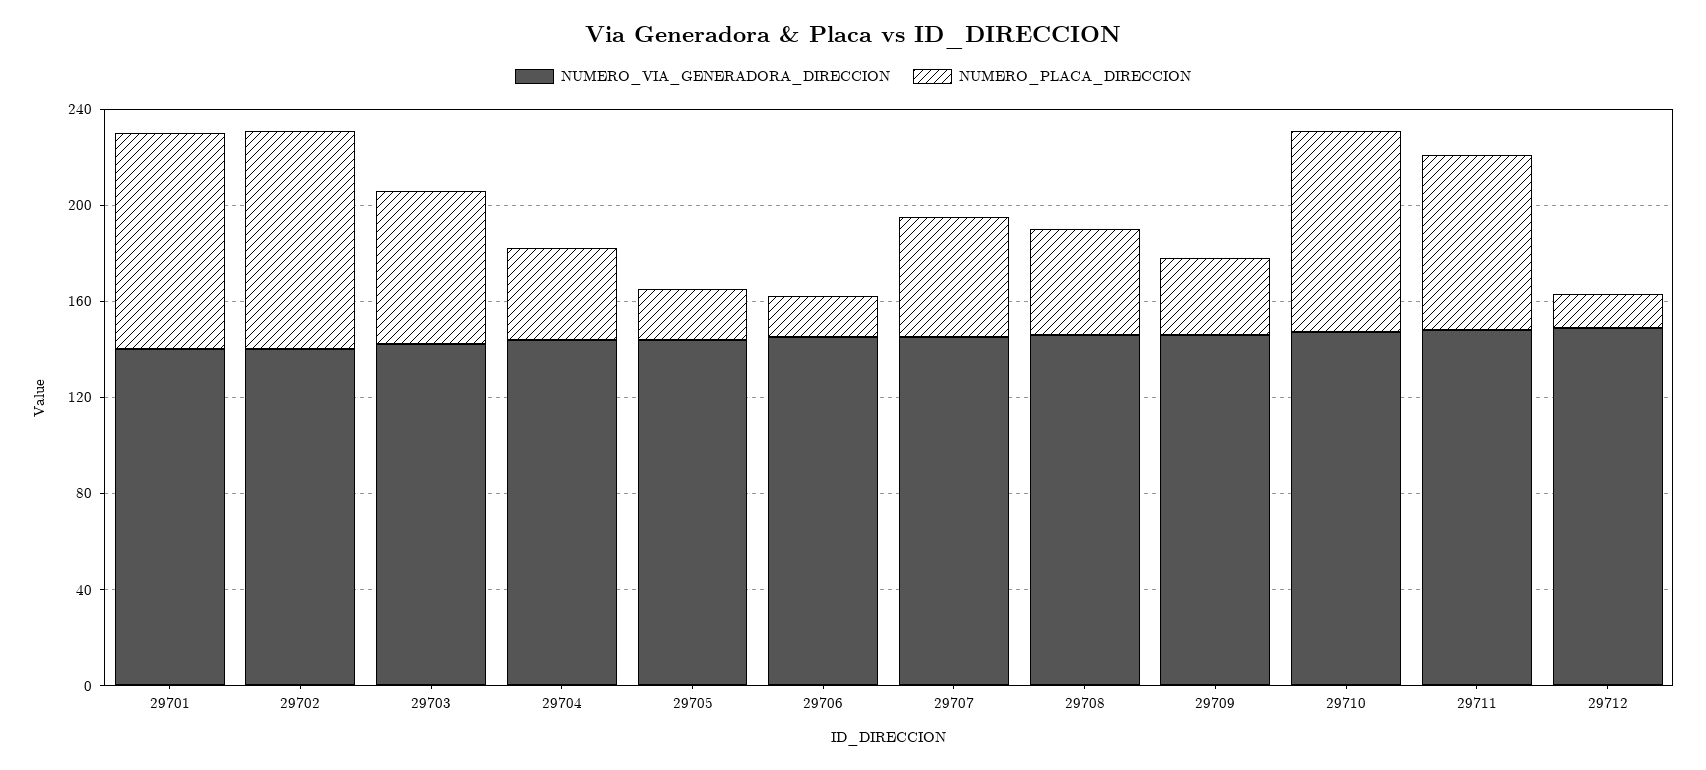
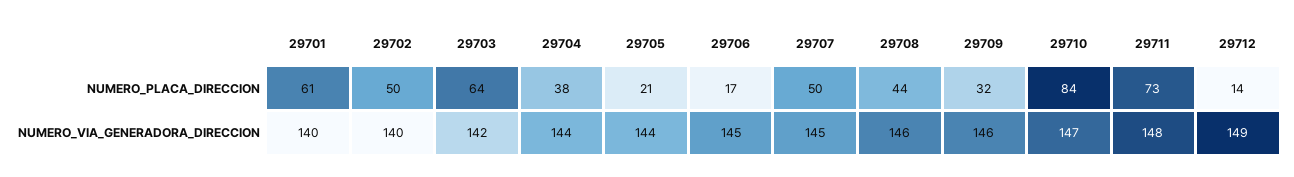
NUMERO_PLACA_DIRECCION, 29701: 90 -> 61
NUMERO_PLACA_DIRECCION, 29702: 90 -> 50

